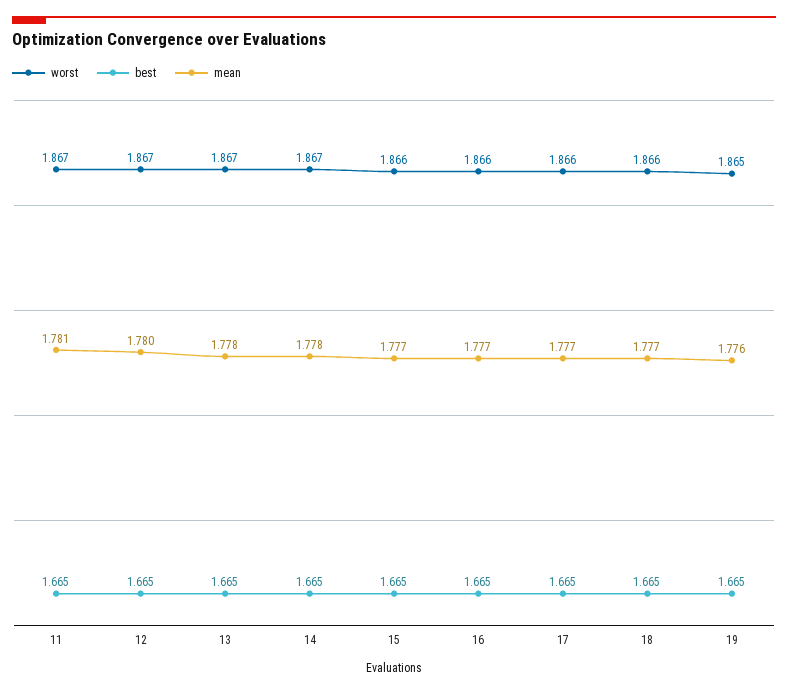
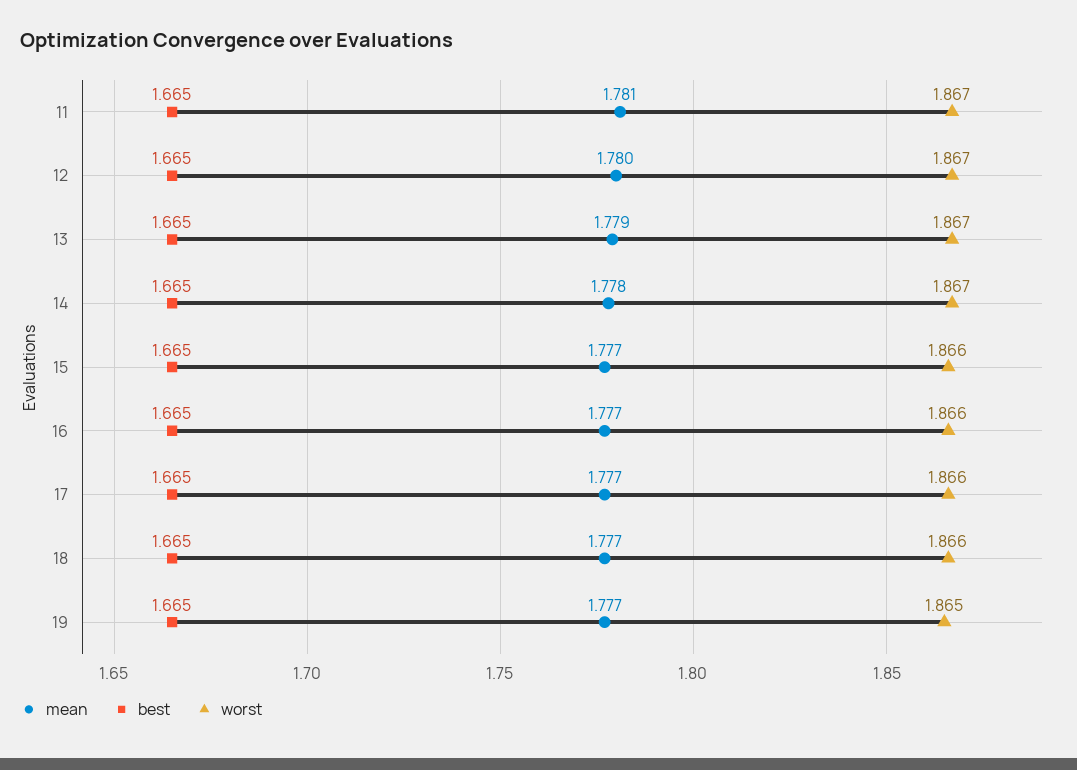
mean, 13: 1.778 -> 1.779
mean, 19: 1.776 -> 1.777

